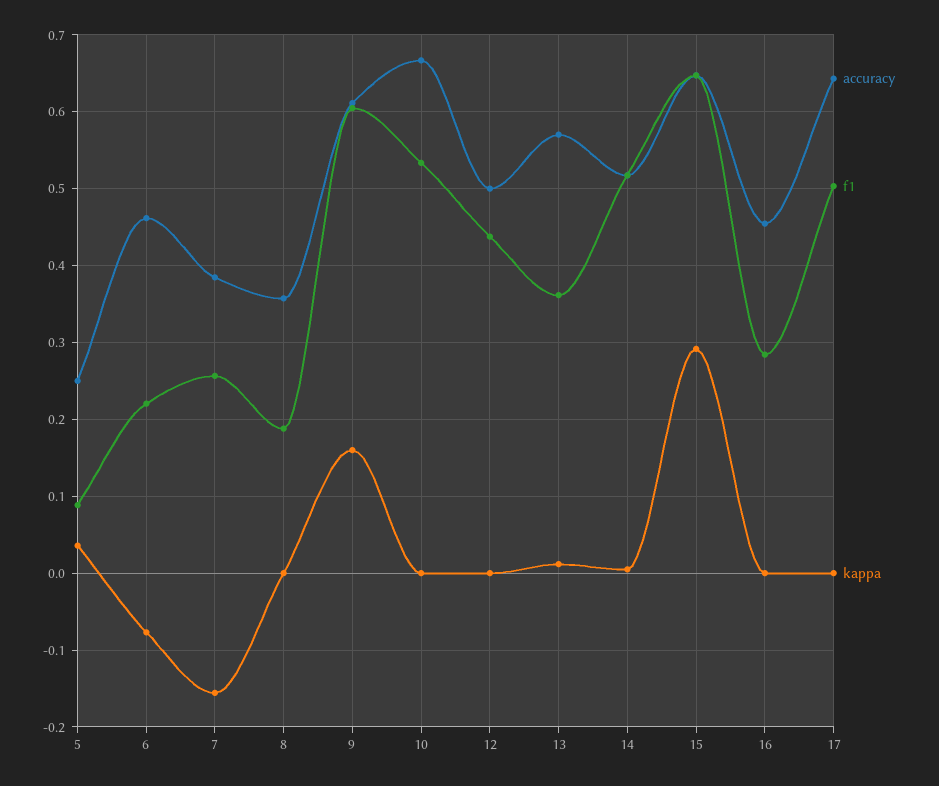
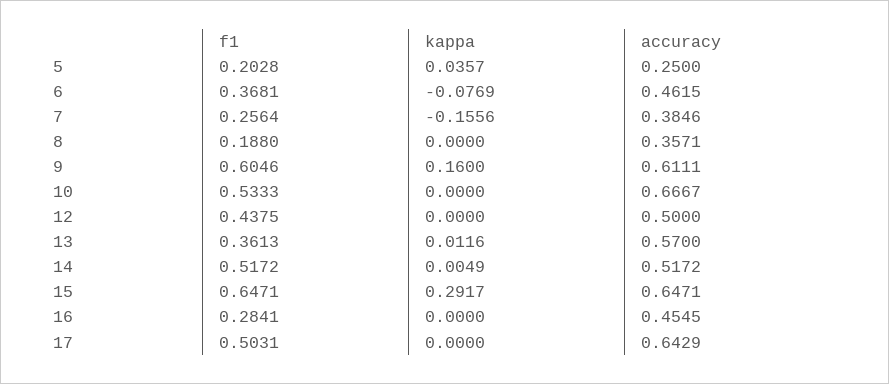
f1, 5: 0.09 -> 0.2028
f1, 6: 0.22 -> 0.3681

